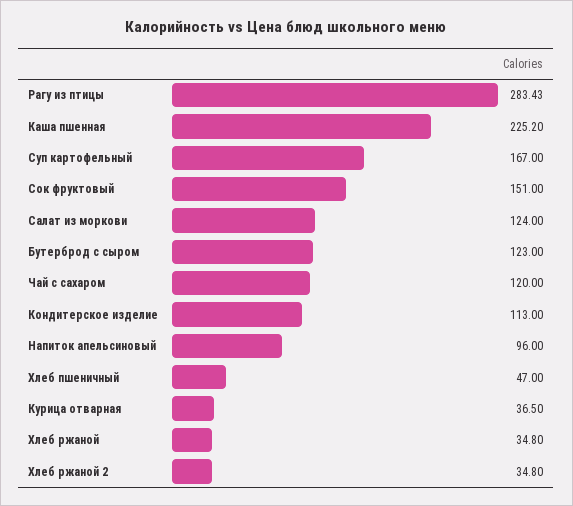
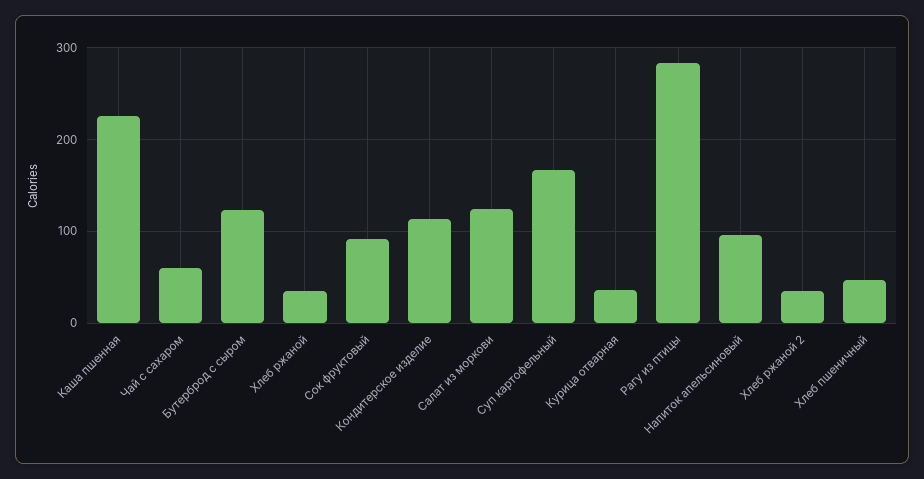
Сок фруктовый: 151 -> 90
Чай с сахаром: 120 -> 60

